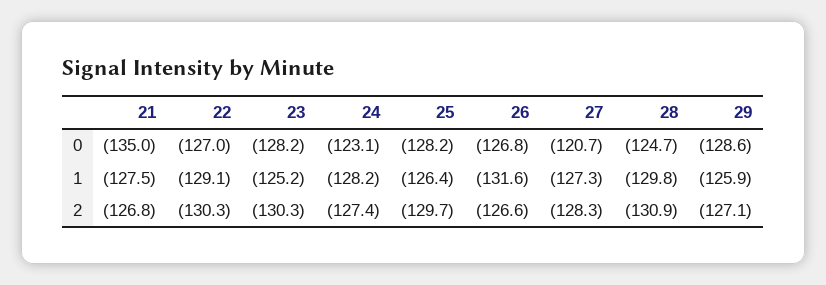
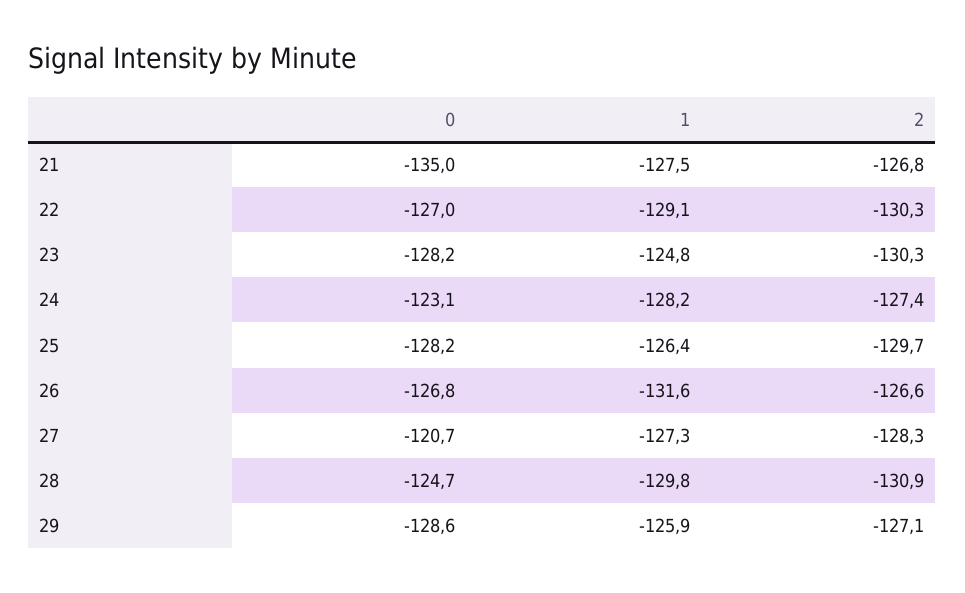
23, 1: -125.2 -> -124.8

